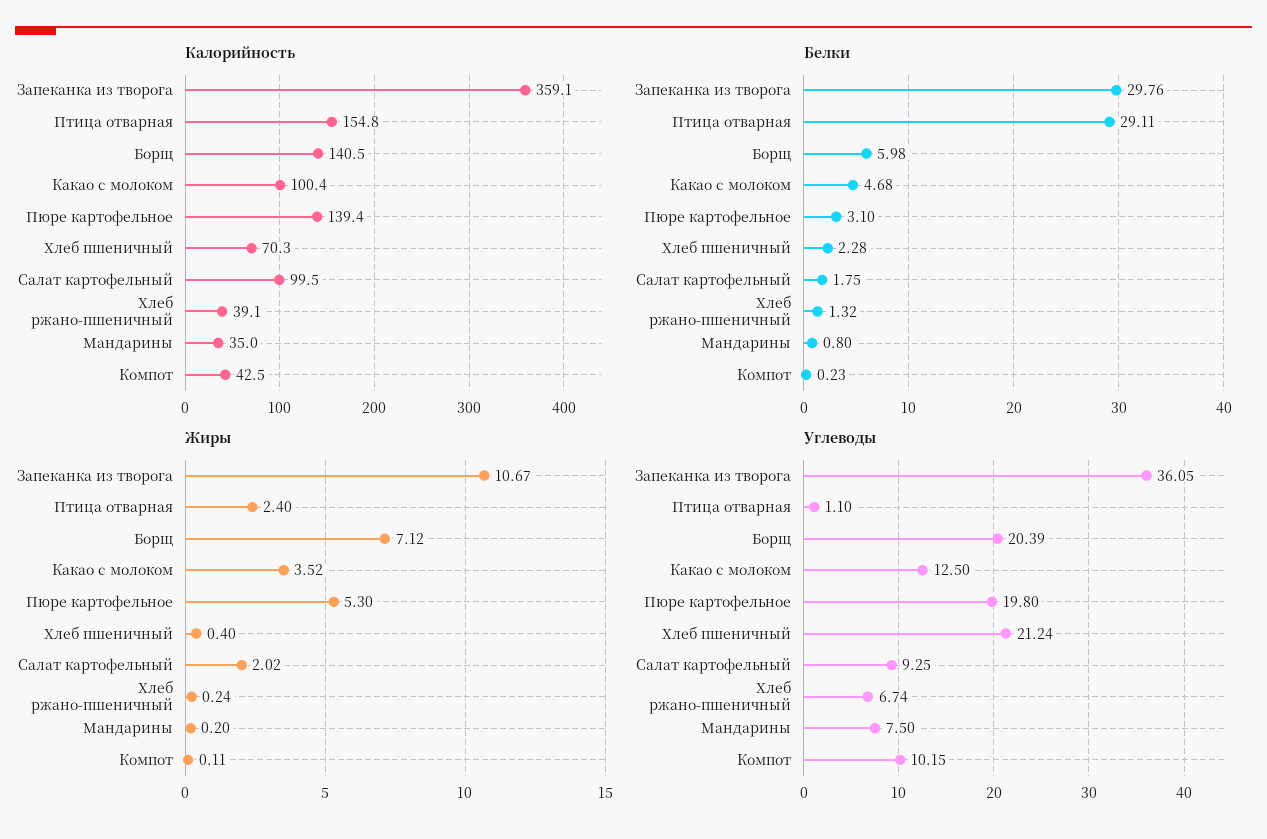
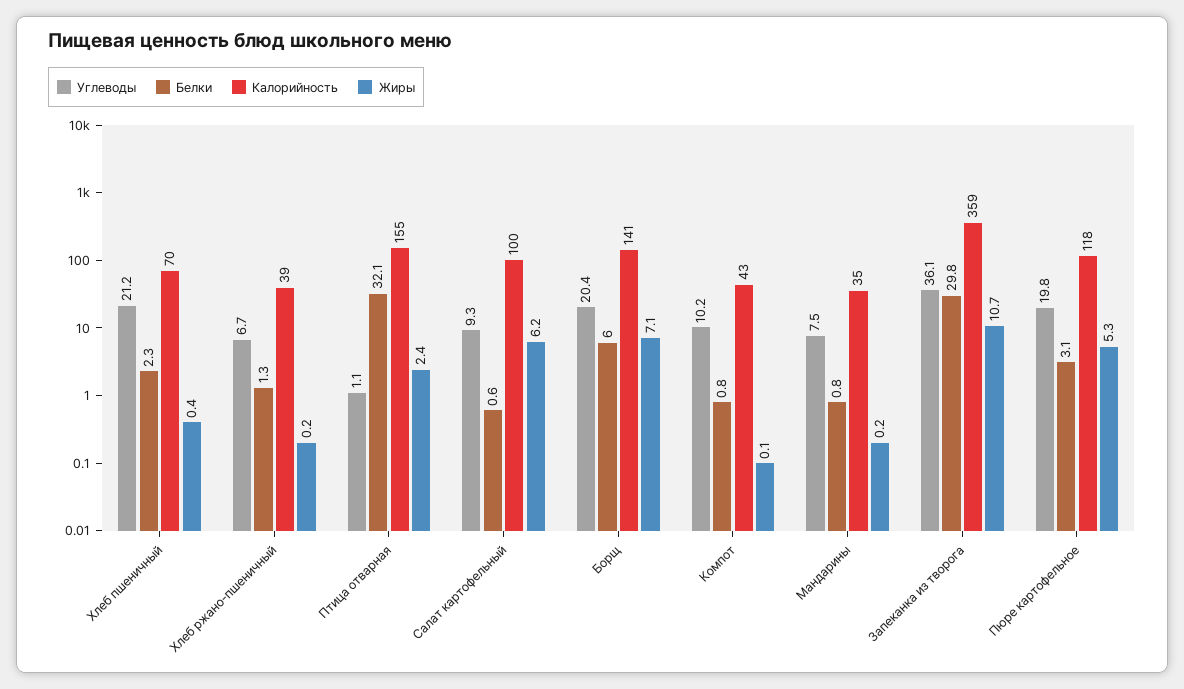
Калорийность, Какао с молоком: 100.4 -> none
Калорийность, Пюре картофельное: 139.4 -> 118
Белки, Птица отварная: 29.11 -> 32.1
Белки, Какао с молоком: 4.68 -> none
Белки, Салат картофельный: 1.75 -> 0.6
Белки, Компот: 0.23 -> 0.8
Жиры, Какао с молоком: 3.52 -> none
Жиры, Салат картофельный: 2.02 -> 6.2
Углеводы, Какао с молоком: 12.5 -> none

